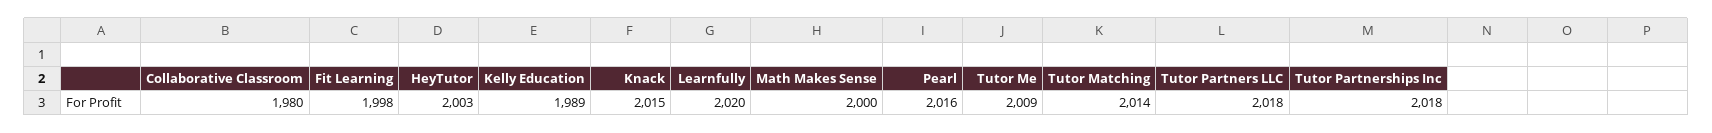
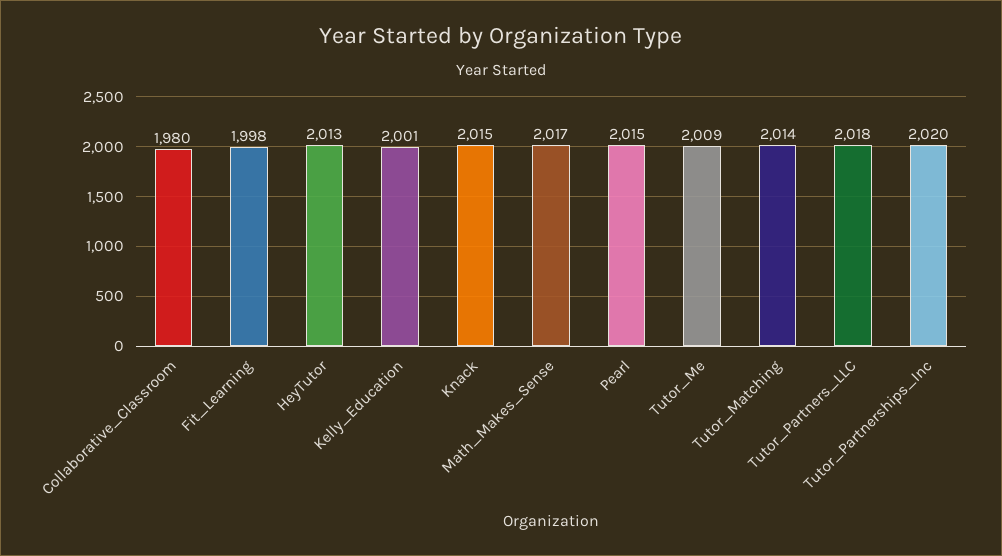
HeyTutor: 2003 -> 2013
Kelly Education: 1989 -> 2001
Learnfully: 2020 -> none
Math Makes Sense: 2000 -> 2017
Pearl: 2016 -> 2015
Tutor Partnerships Inc: 2018 -> 2020

